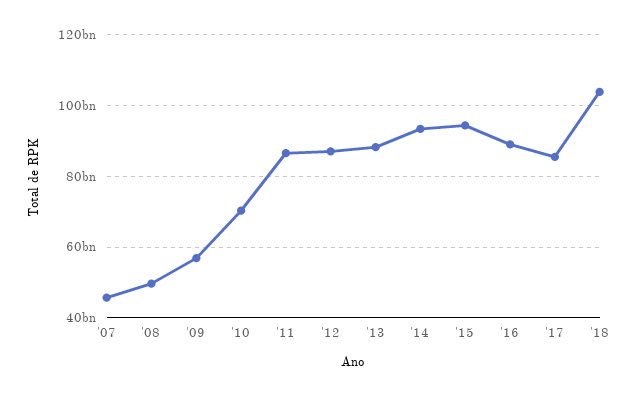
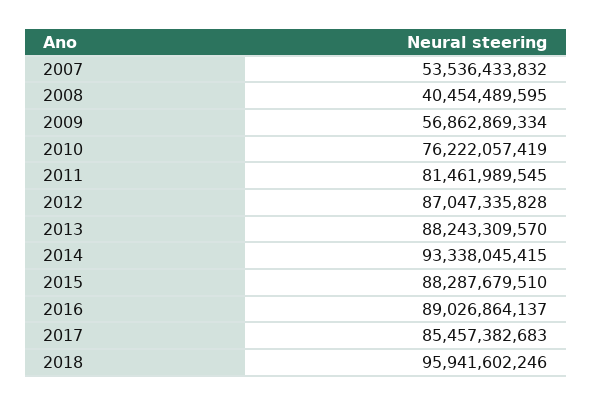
'07: 46000000000 -> 53536433832
'08: 50000000000 -> 40454489595
'10: 70000000000 -> 76222057419
'11: 86000000000 -> 81461989545
'15: 94000000000 -> 88287679510
'18: 104000000000 -> 95941602246

